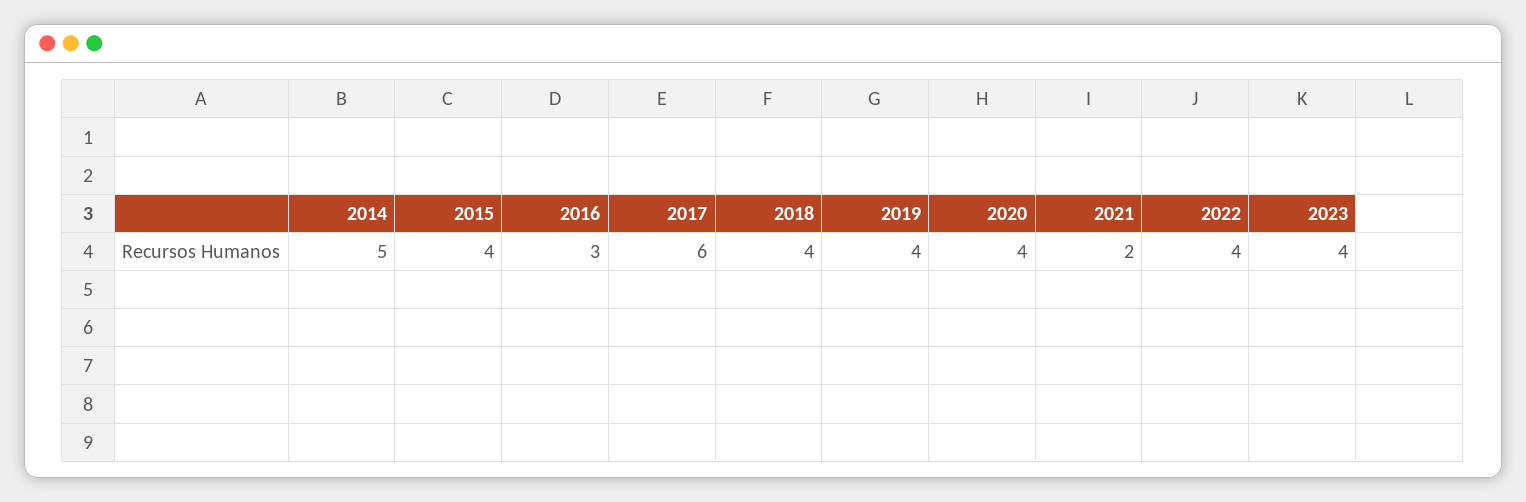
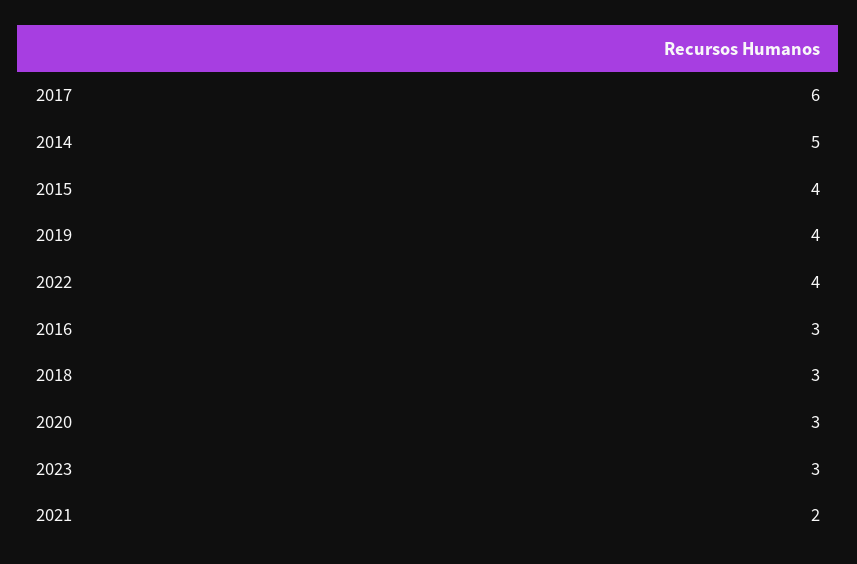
2018: 4 -> 3
2020: 4 -> 3
2023: 4 -> 3

